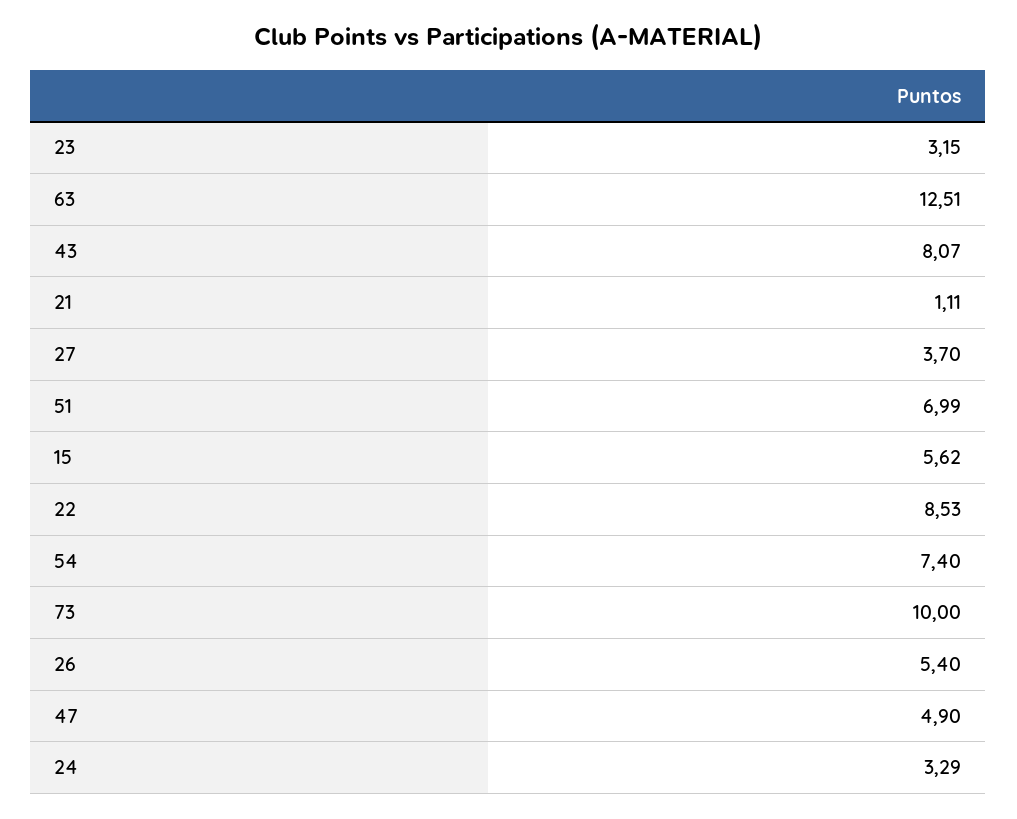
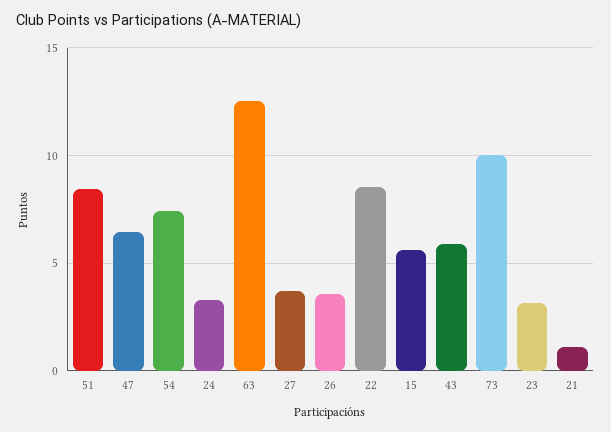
43: 8.07 -> 6
51: 6.99 -> 8.5
26: 5.4 -> 3.5
47: 4.9 -> 6.5

